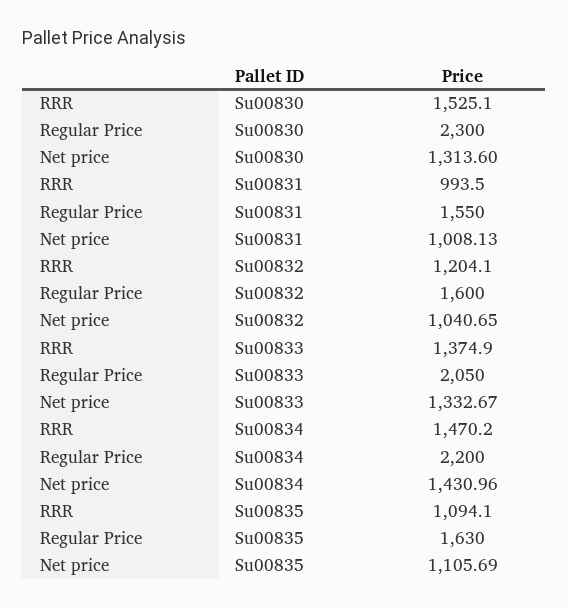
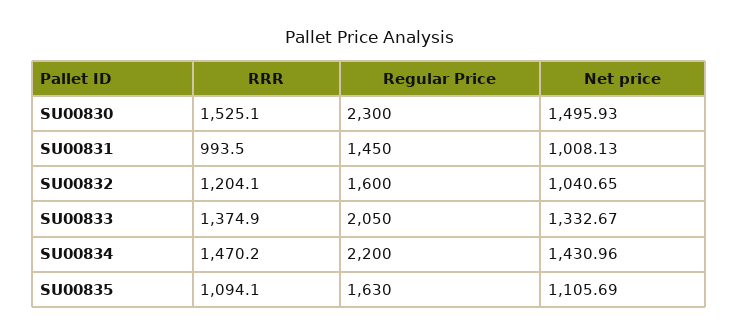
Net price, Su00830: 1313.6 -> 1495.93
Regular Price, Su00831: 1550 -> 1450

